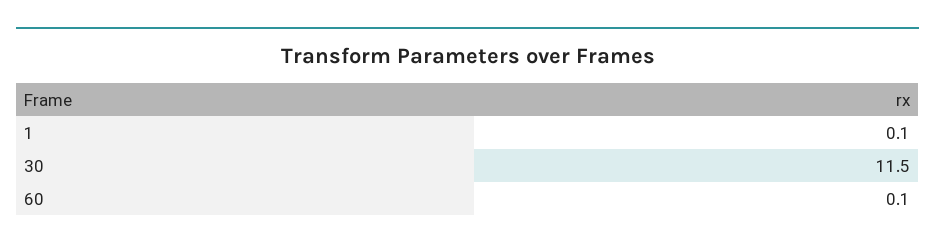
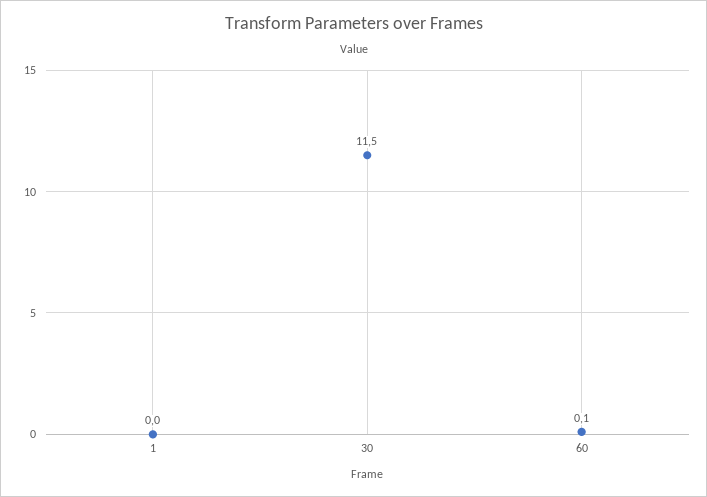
1: 0.1 -> 0

